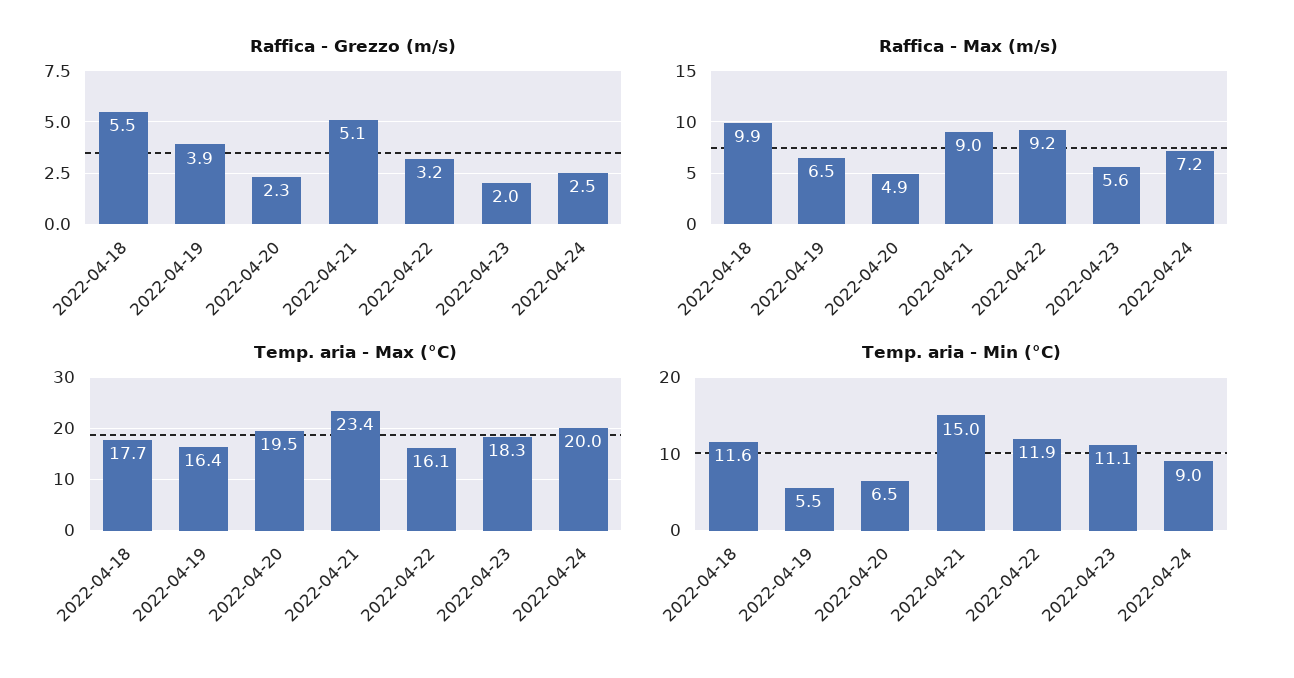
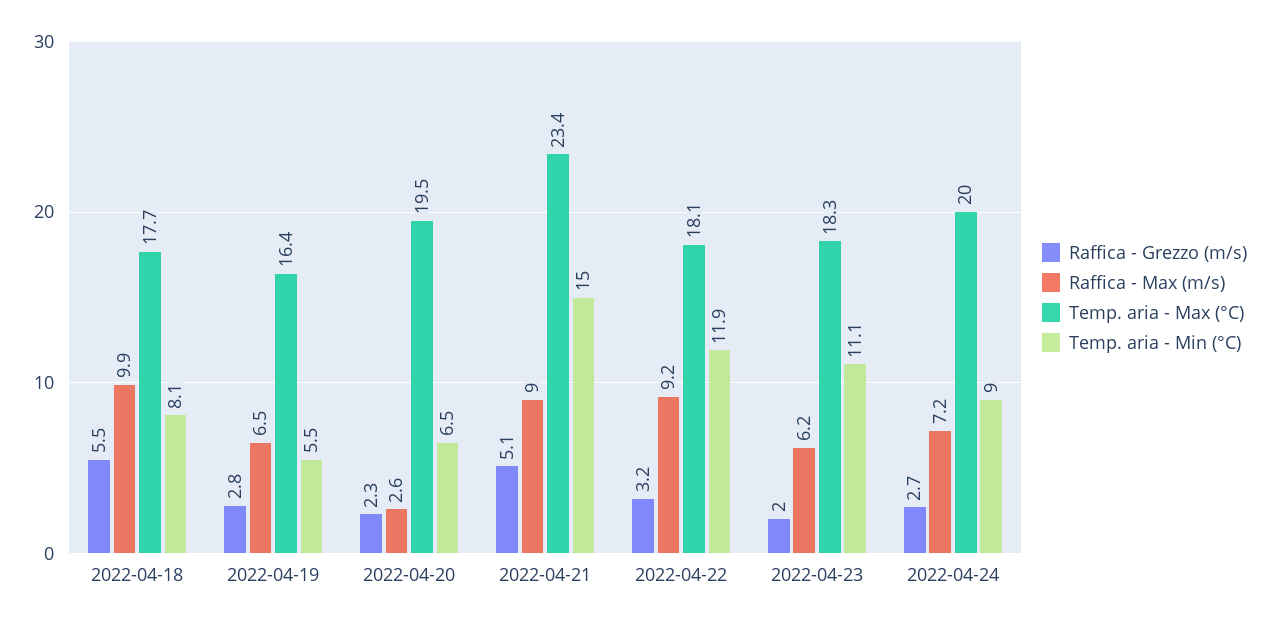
Raffica - Grezzo (m/s), 2022-04-19: 3.9 -> 2.8
Raffica - Grezzo (m/s), 2022-04-24: 2.5 -> 2.7
Raffica - Max (m/s), 2022-04-20: 4.9 -> 2.6
Raffica - Max (m/s), 2022-04-23: 5.6 -> 6.2
Temp. aria - Max (°C), 2022-04-22: 16.1 -> 18.1
Temp. aria - Min (°C), 2022-04-18: 11.6 -> 8.1

